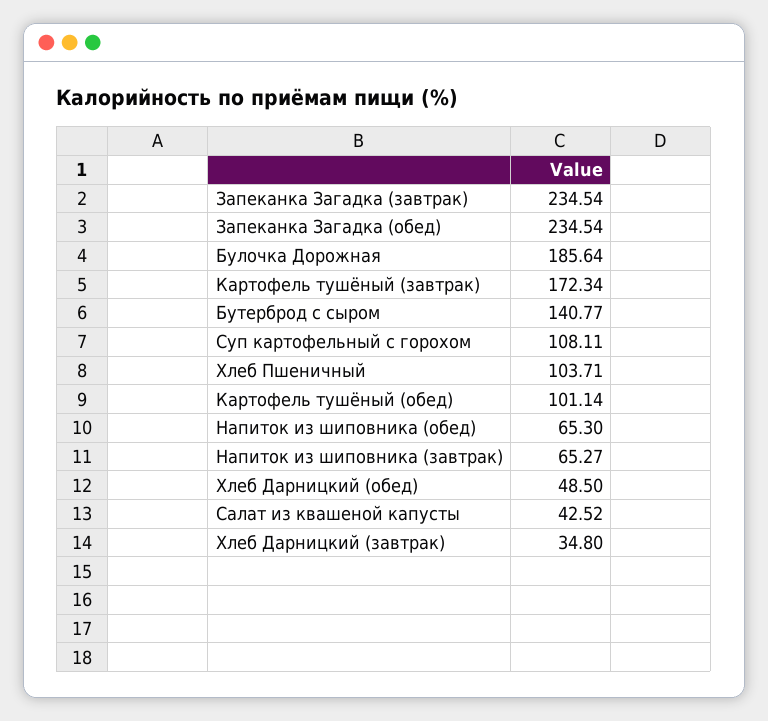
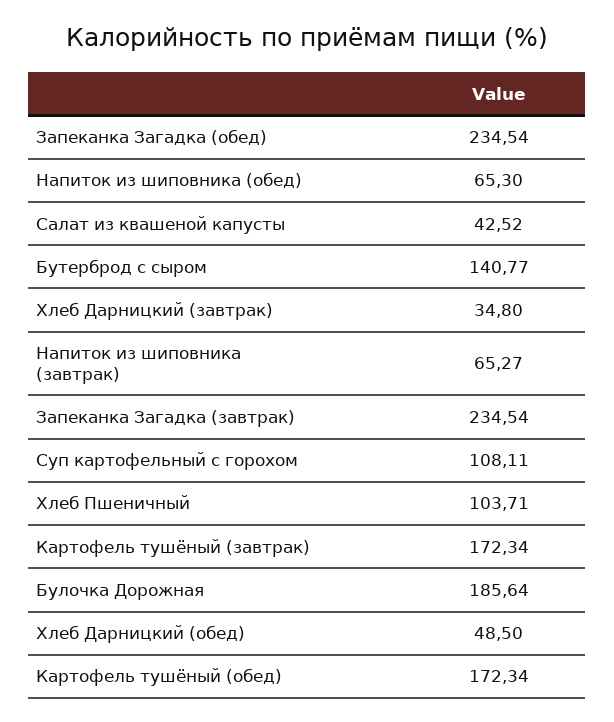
Картофель тушёный (обед): 101.14 -> 172.34

